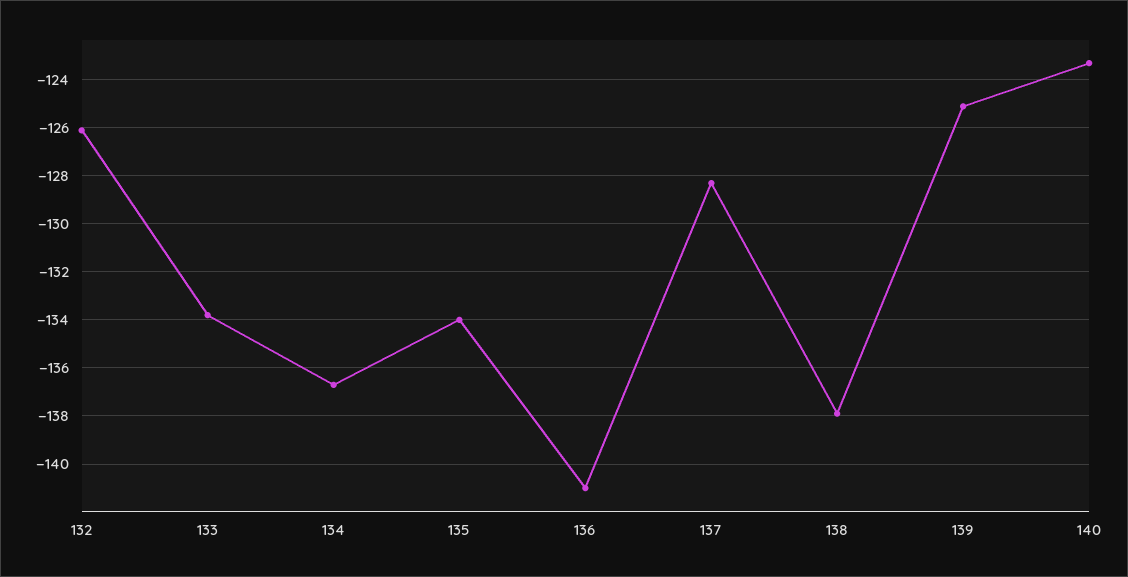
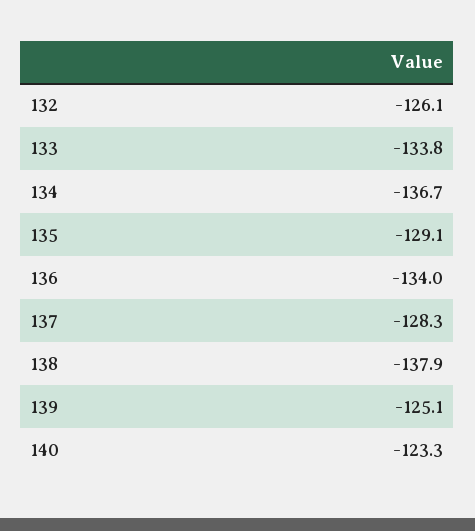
135: -134 -> -129.1
136: -141 -> -134

